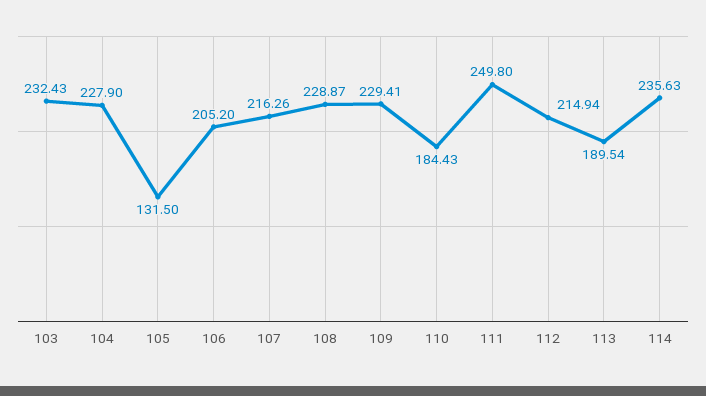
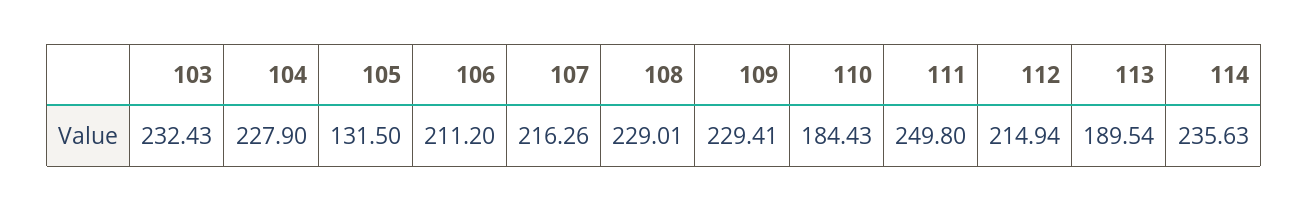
106: 205.2 -> 211.2
108: 228.87 -> 229.01

